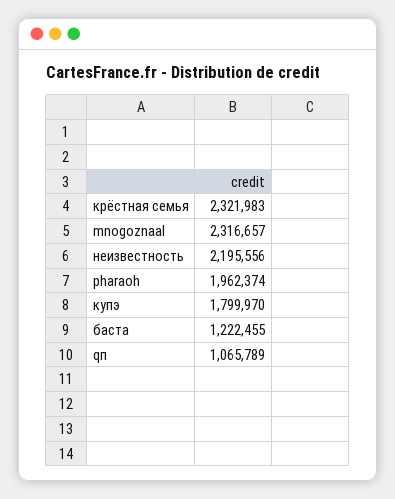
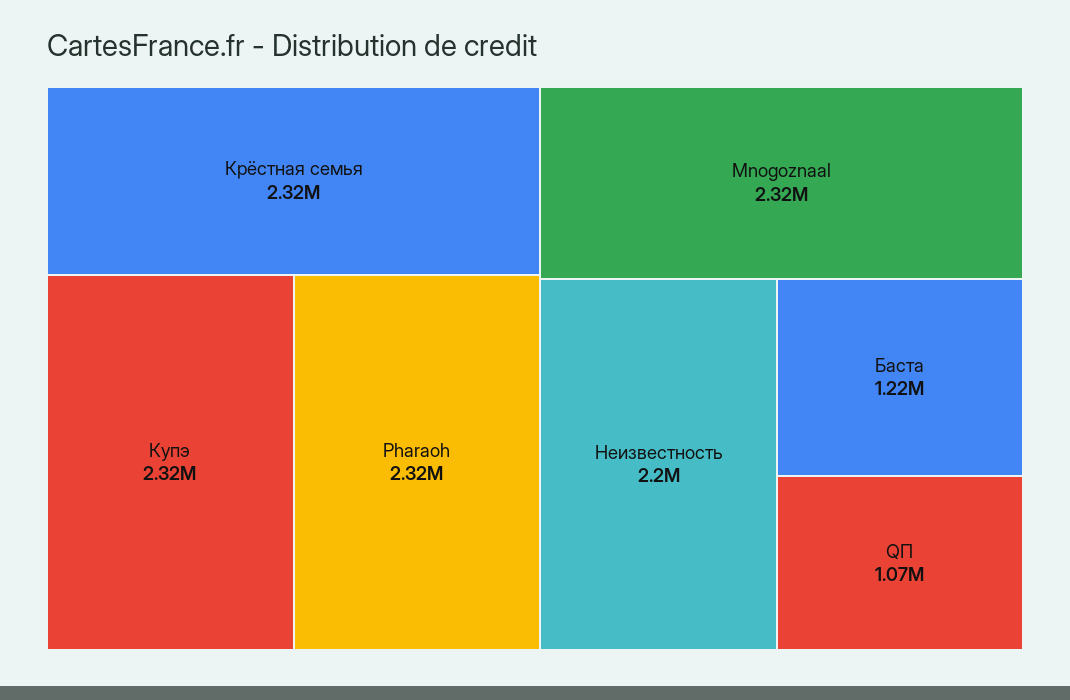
pharaoh: 1962374 -> 2320000
купэ: 1799970 -> 2320000

